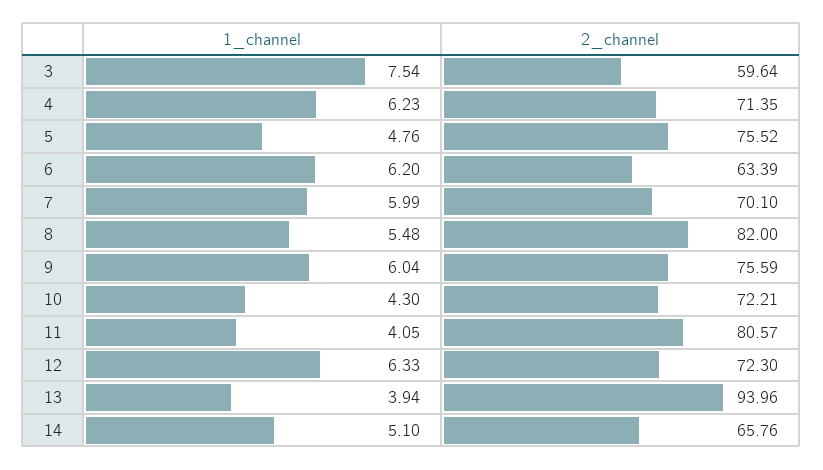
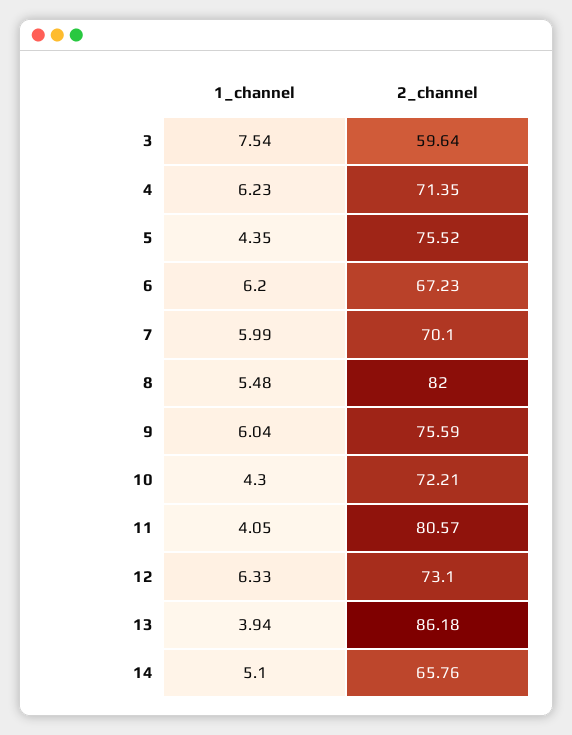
1_channel, 5: 4.76 -> 4.35
2_channel, 6: 63.39 -> 67.23
2_channel, 12: 72.3 -> 73.1
2_channel, 13: 93.96 -> 86.18

